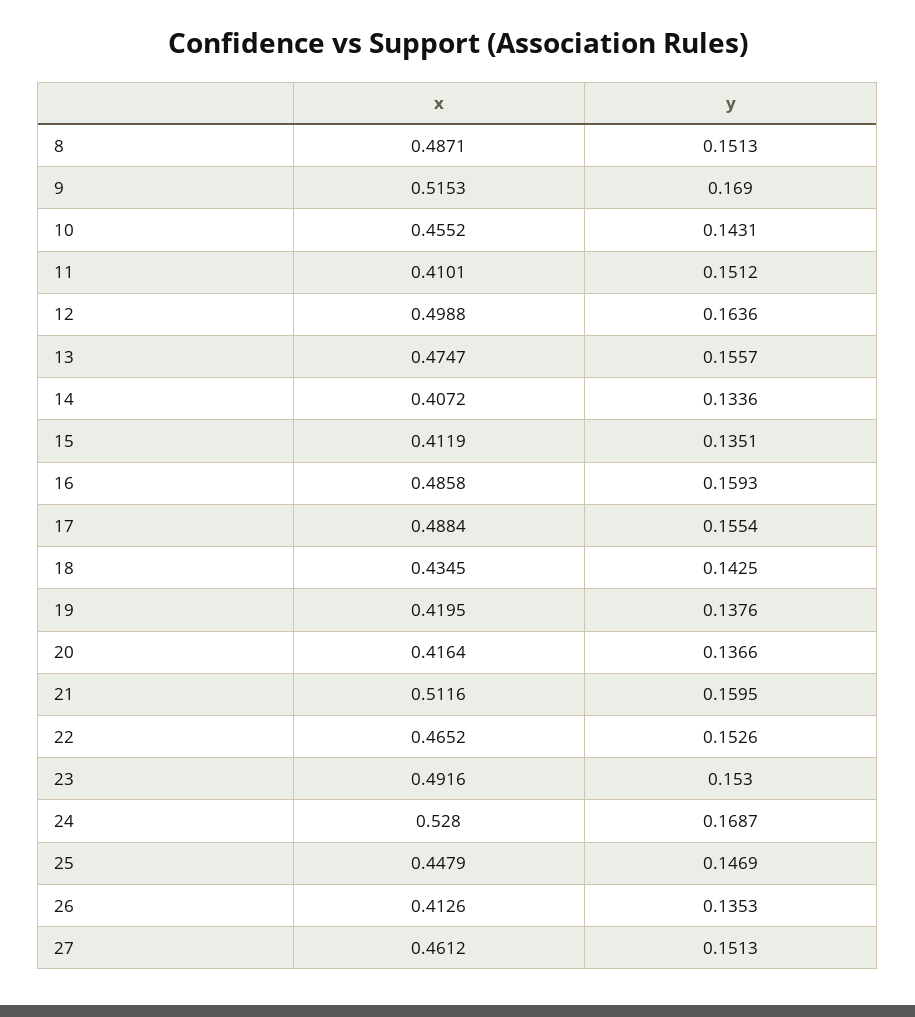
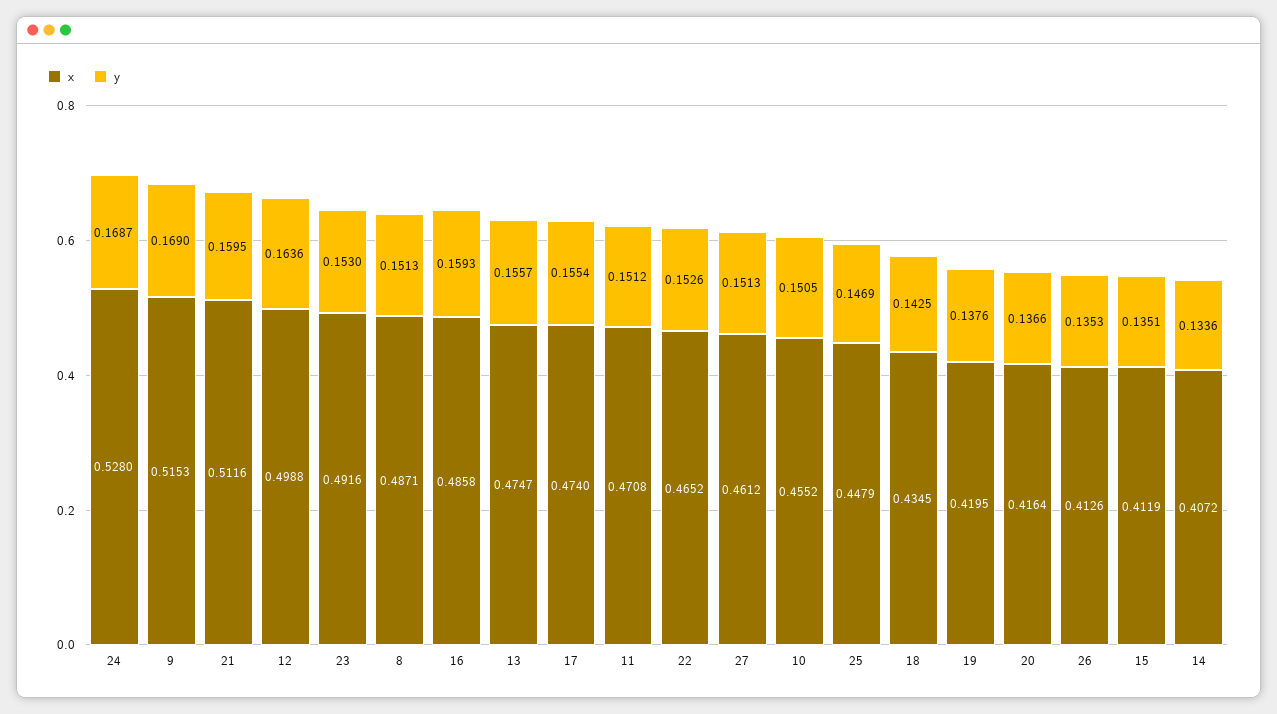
y, 10: 0.1431 -> 0.1505
x, 11: 0.4101 -> 0.4708
x, 17: 0.4884 -> 0.474

